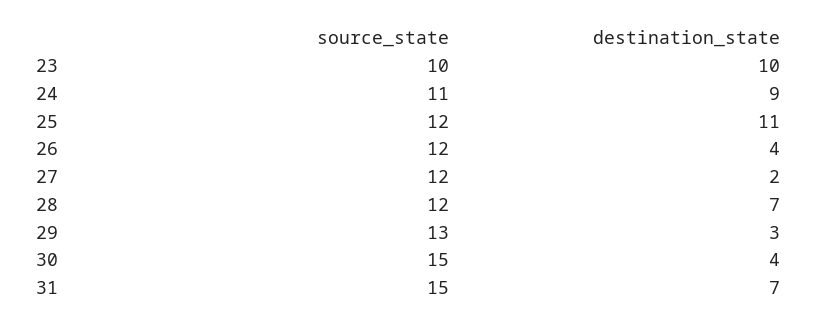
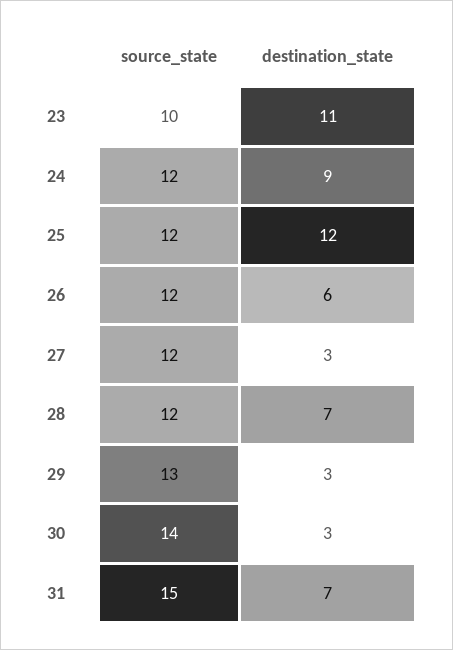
destination_state, 23: 10 -> 11
source_state, 24: 11 -> 12
destination_state, 25: 11 -> 12
destination_state, 26: 4 -> 6
destination_state, 27: 2 -> 3
source_state, 30: 15 -> 14
destination_state, 30: 4 -> 3

